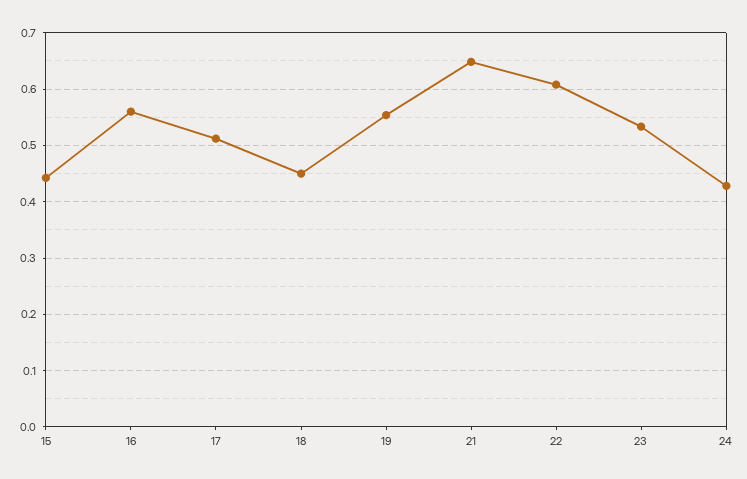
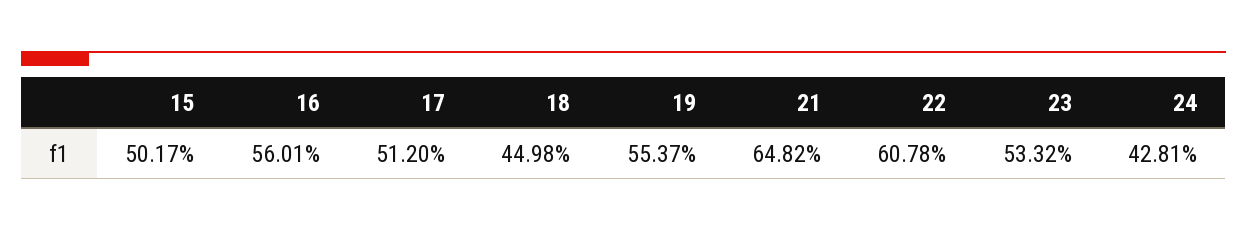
15: 0.44 -> 0.5017

